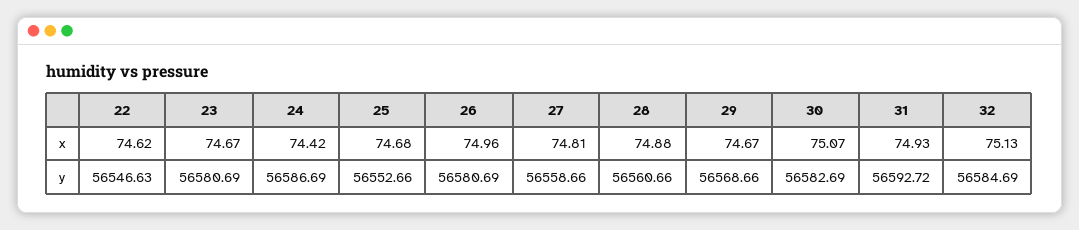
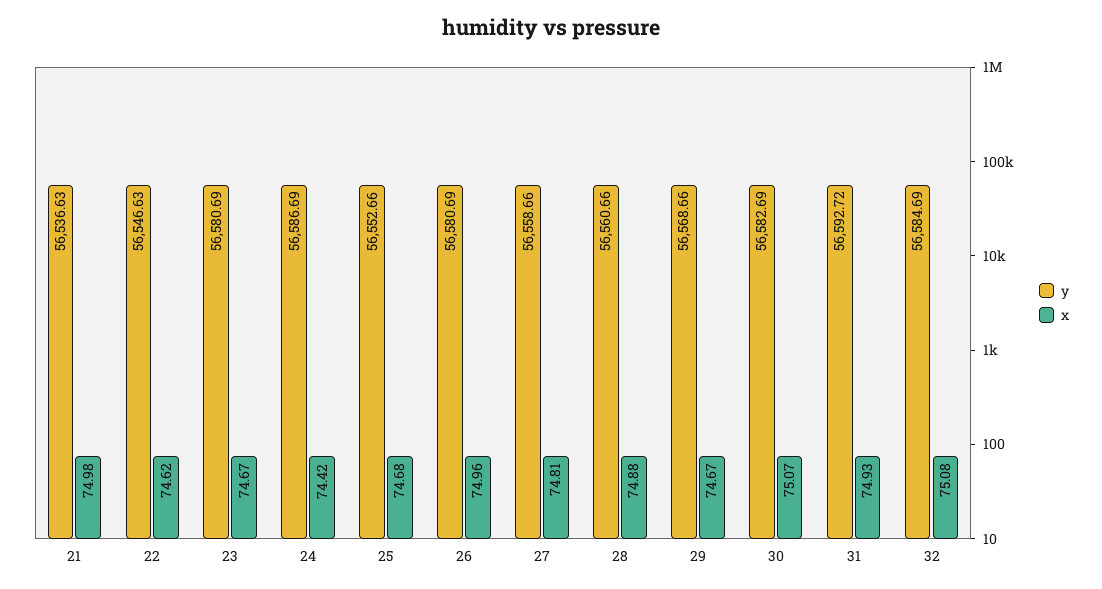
x, 32: 75.13 -> 75.08
y, 21: none -> 56536.63
x, 21: none -> 74.98

